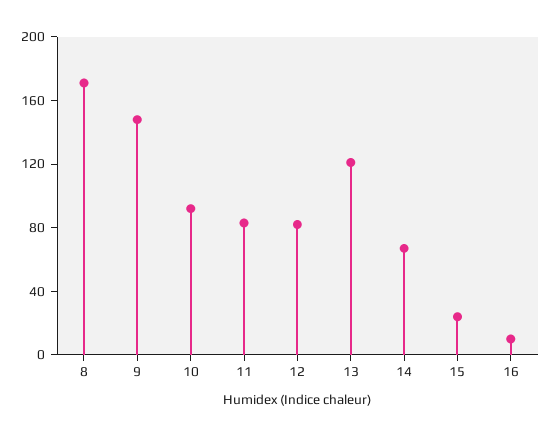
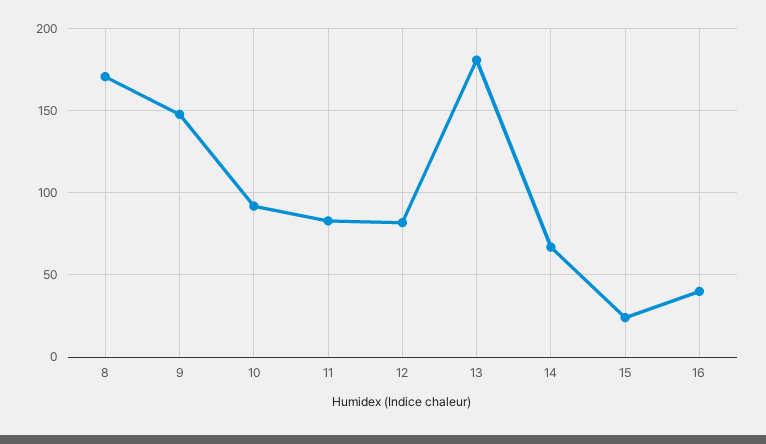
13: 120 -> 180
16: 10 -> 40

